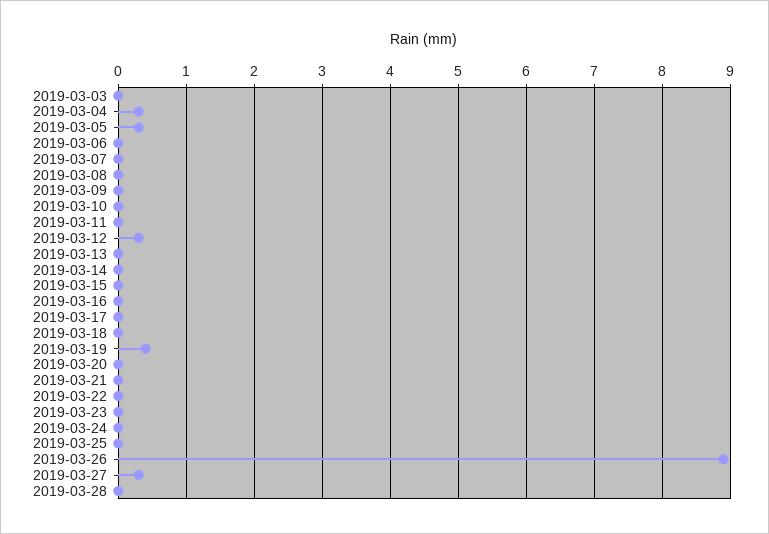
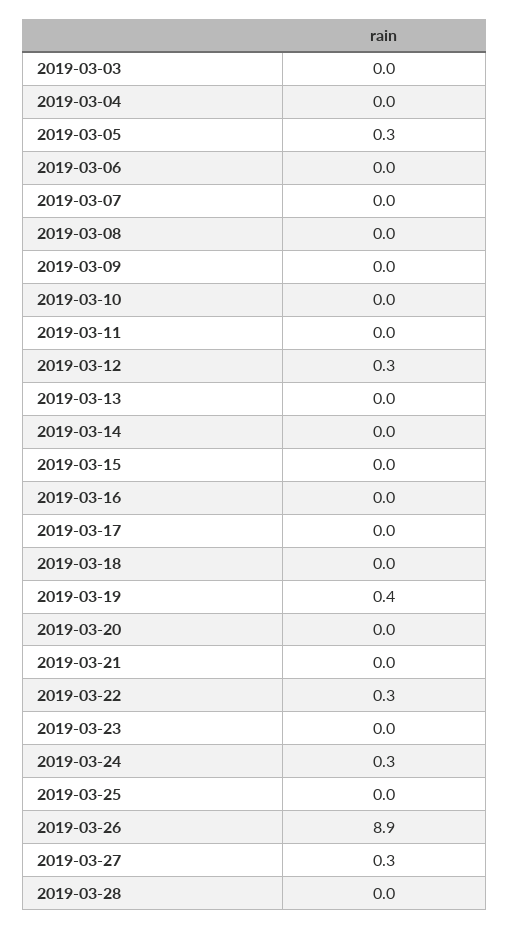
2019-03-04: 0.3 -> 0
2019-03-22: 0 -> 0.3
2019-03-24: 0 -> 0.3

